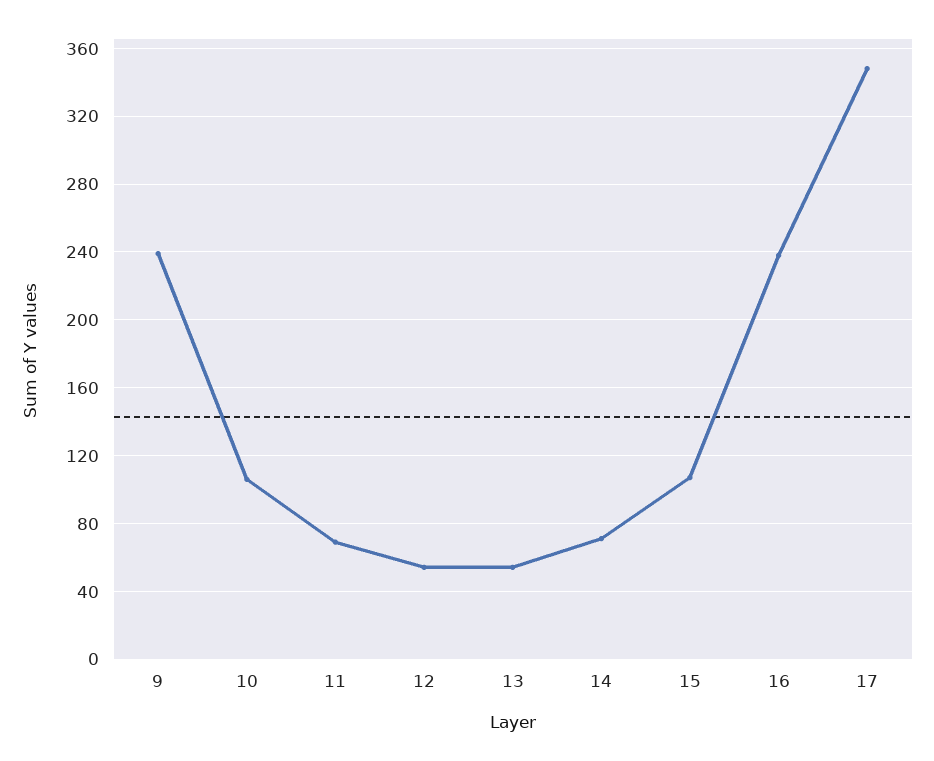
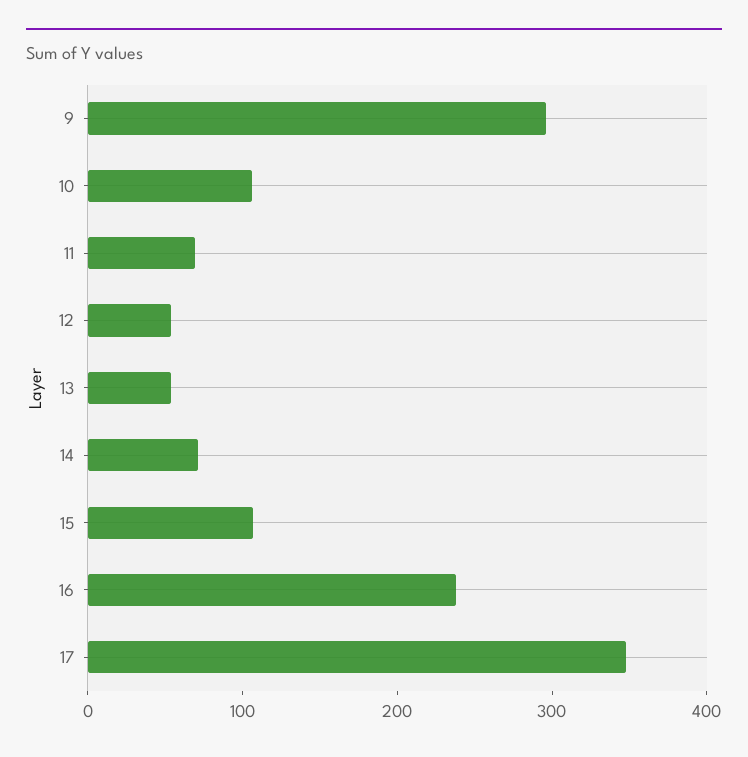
9: 240 -> 300

